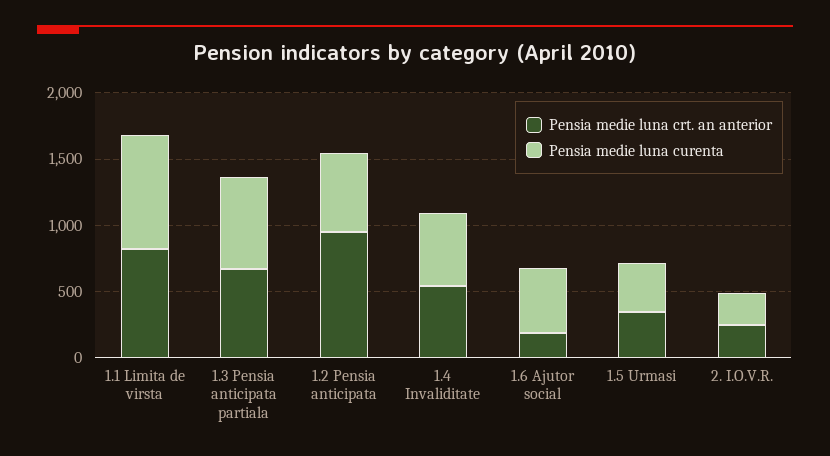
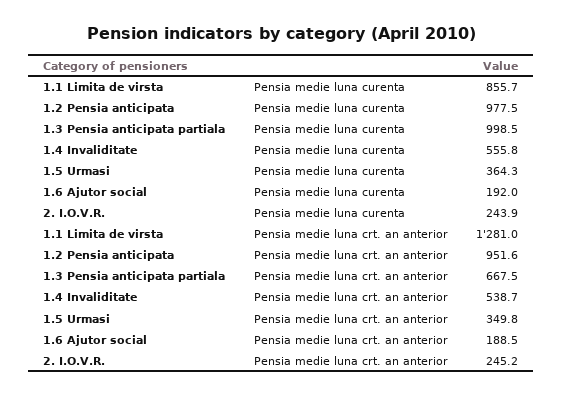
Pensia medie luna crt. an anterior, 1.1 Limita de virsta: 800 -> 1281
Pensia medie luna curenta, 1.3 Pensia anticipata partiala: 700 -> 998.5
Pensia medie luna curenta, 1.2 Pensia anticipata: 600 -> 977.5
Pensia medie luna curenta, 1.6 Ajutor social: 500 -> 192

